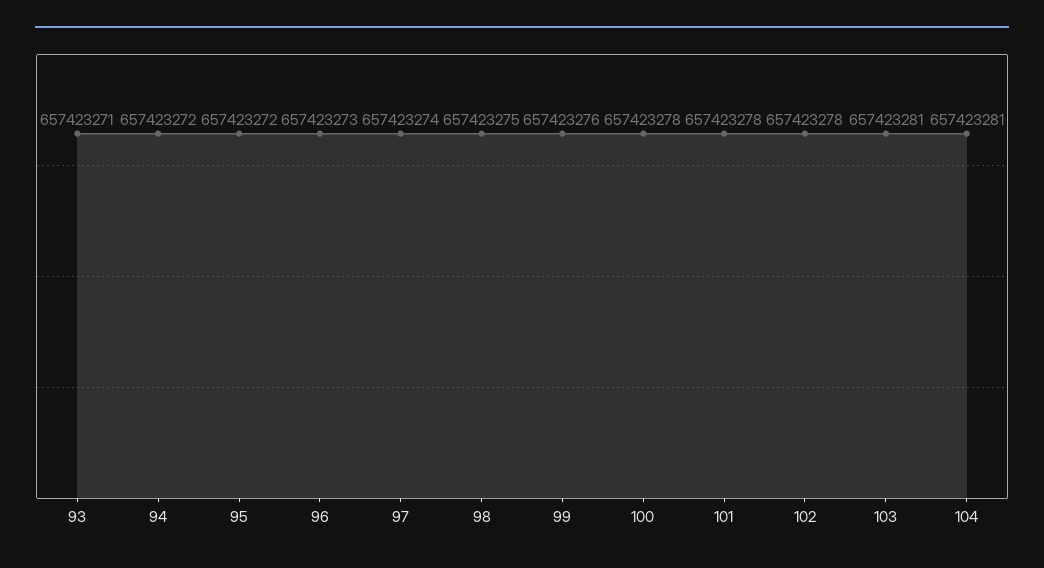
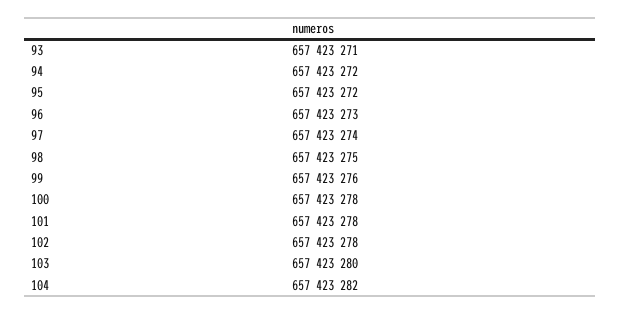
103: 657423281 -> 657423280
104: 657423281 -> 657423282

